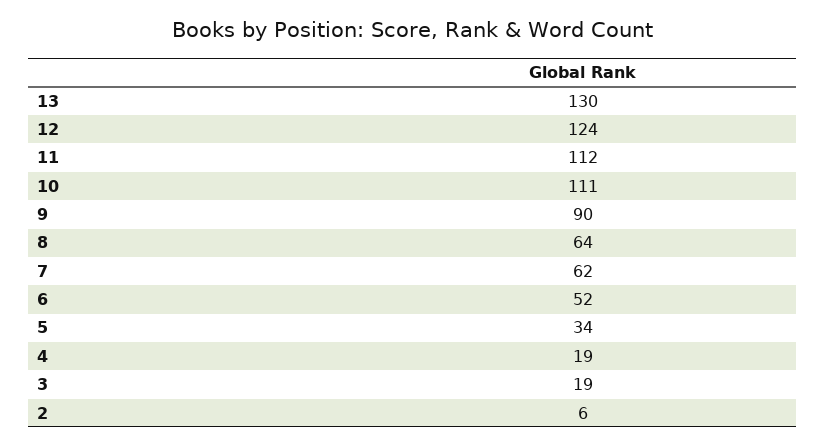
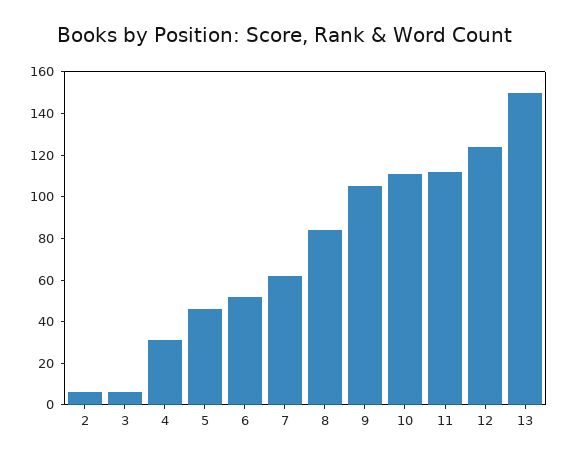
13: 130 -> 150
9: 90 -> 105
8: 64 -> 85
5: 34 -> 45
4: 19 -> 30
3: 19 -> 5

